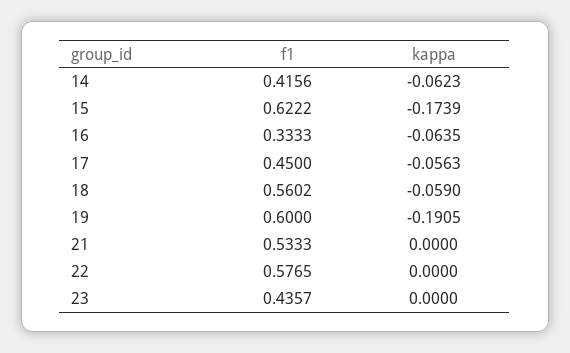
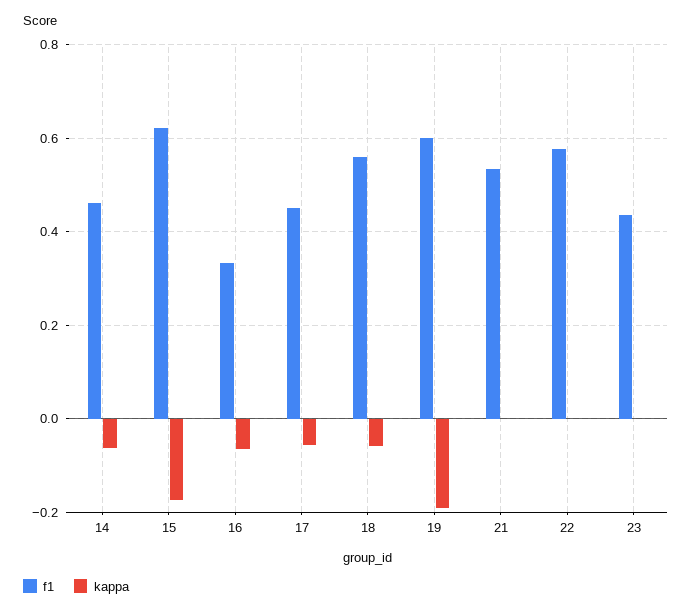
f1, 14: 0.4156 -> 0.46

